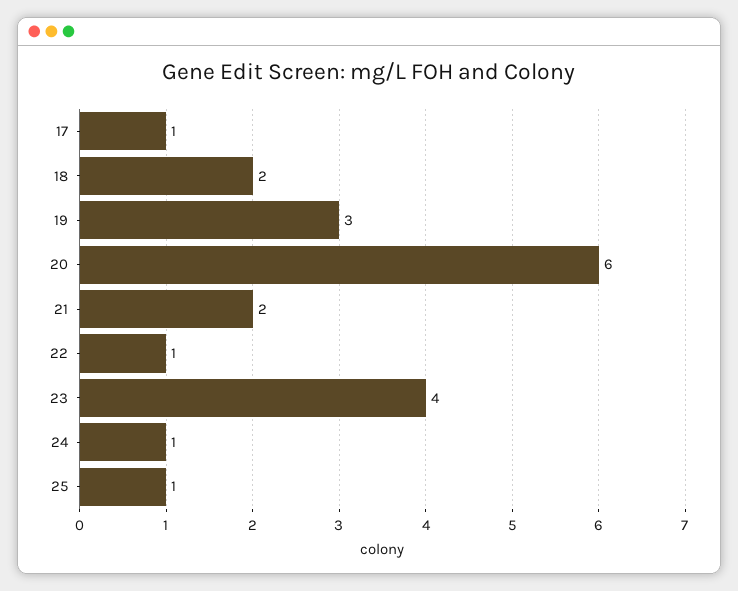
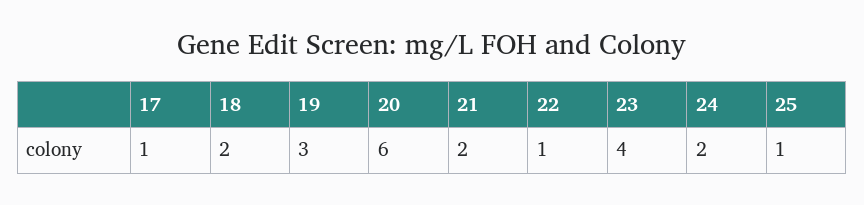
24: 1 -> 2

